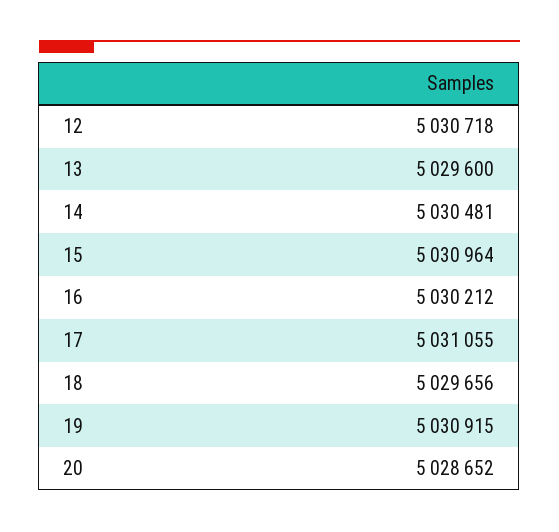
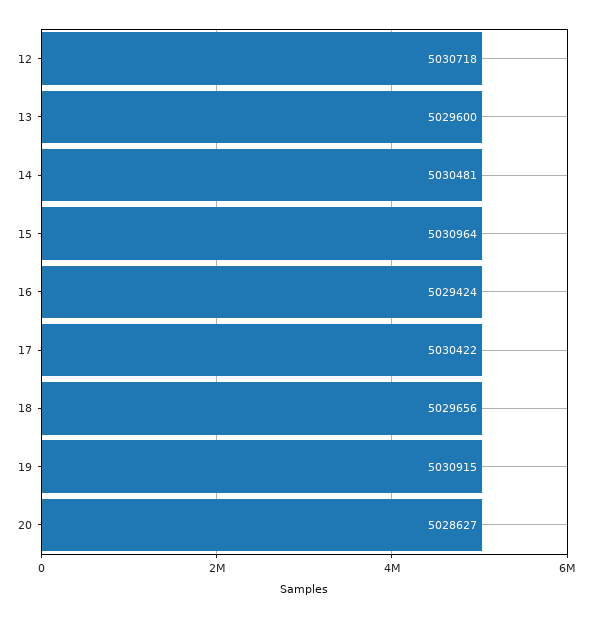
16: 5030212 -> 5029424
17: 5031055 -> 5030422
20: 5028652 -> 5028627

